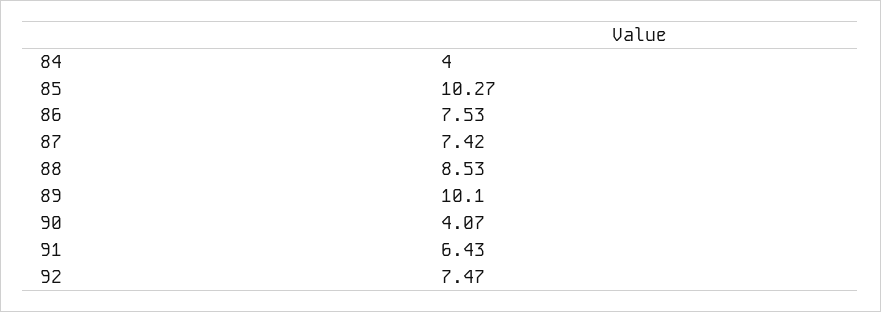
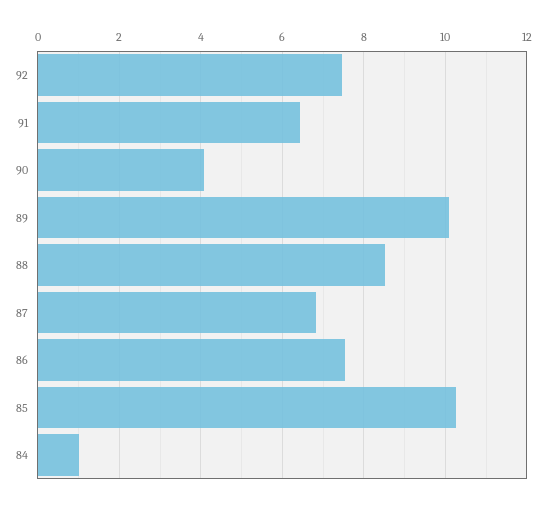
84: 4 -> 1
87: 7.42 -> 6.8

